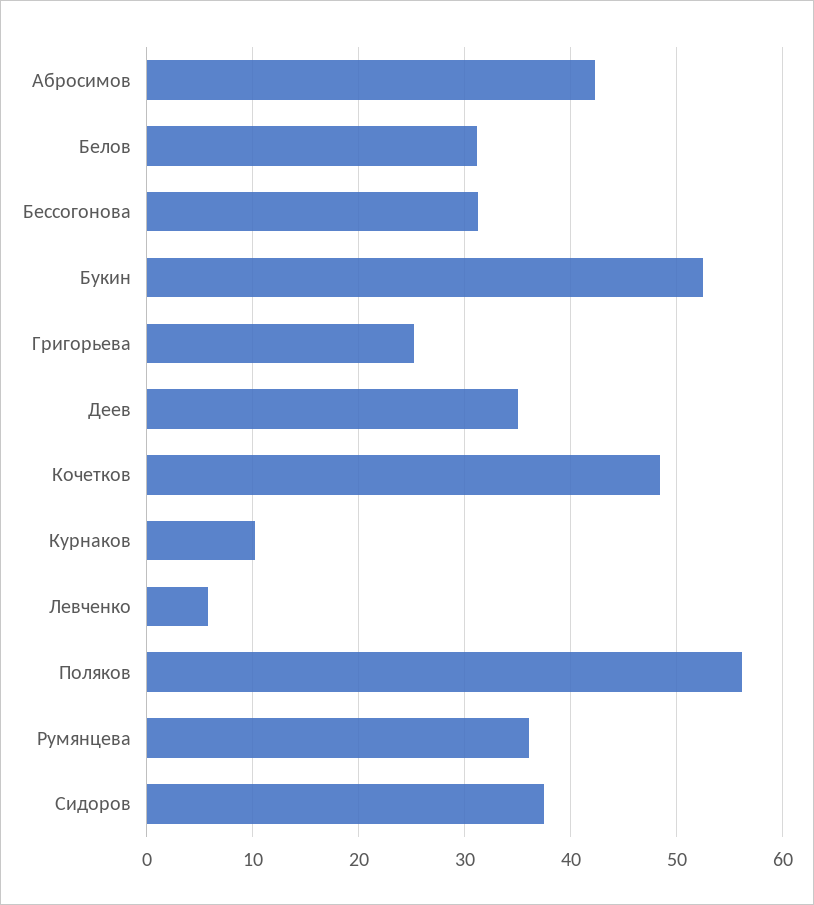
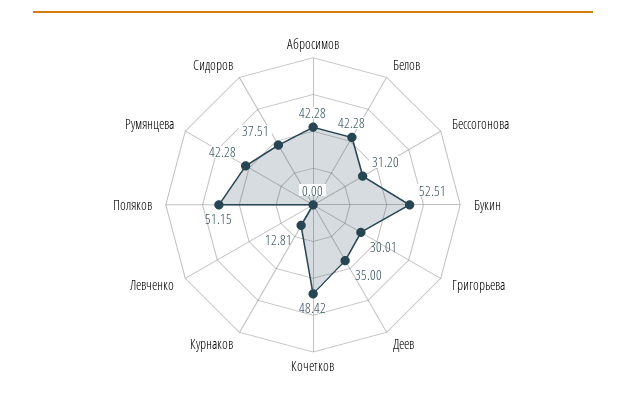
Белов: 31 -> 42.28
Григорьева: 25 -> 30.01
Курнаков: 10 -> 12.81
Левченко: 6 -> 0
Поляков: 56 -> 51.15
Румянцева: 36 -> 42.28

